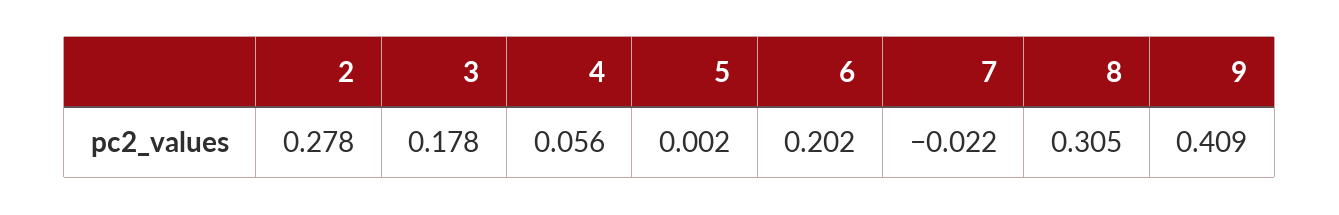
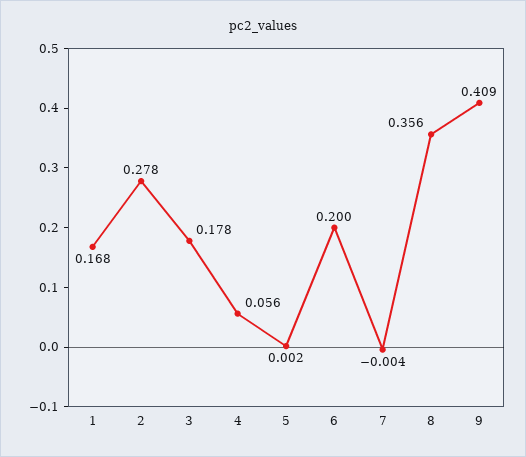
6: 0.202 -> 0.2
7: -0.022 -> -0.004
8: 0.305 -> 0.356
1: none -> 0.168

